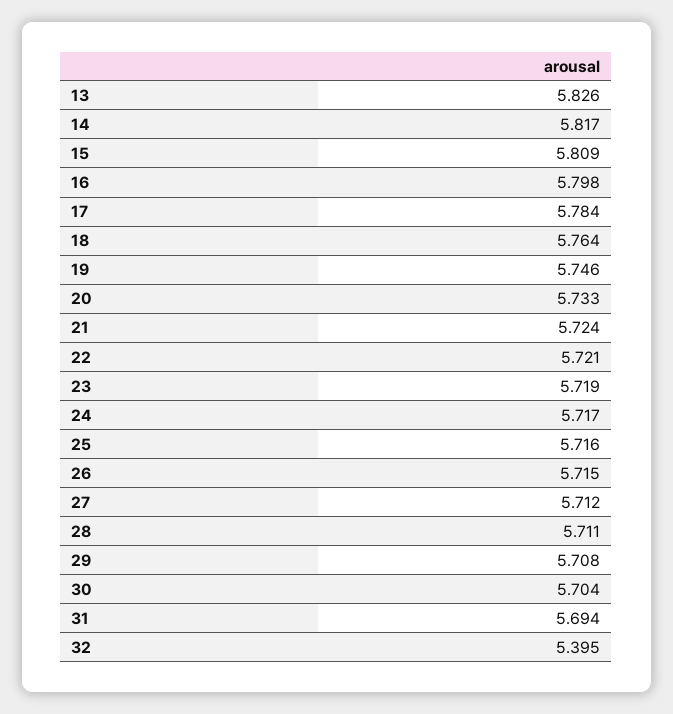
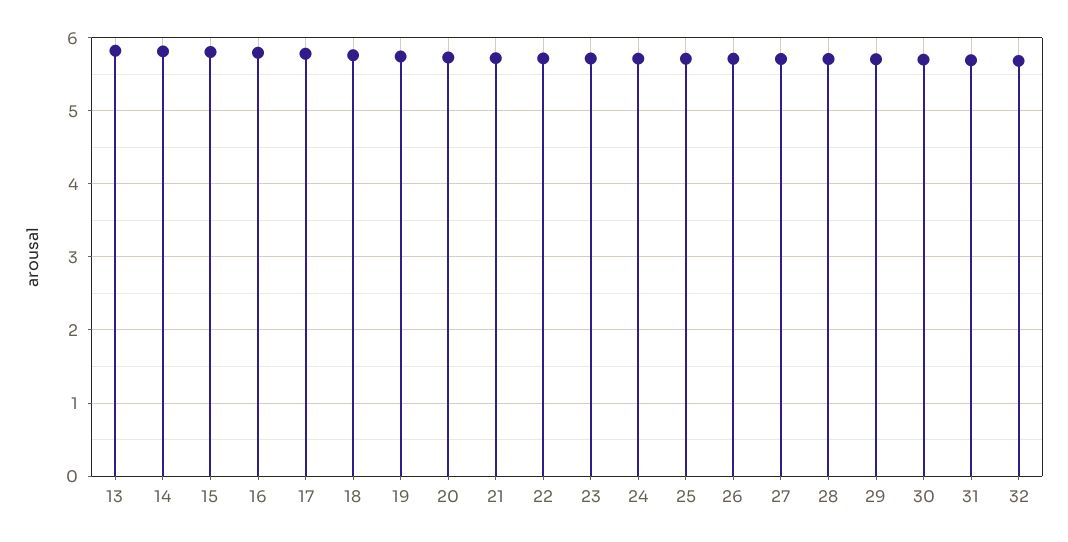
32: 5.395 -> 5.7

